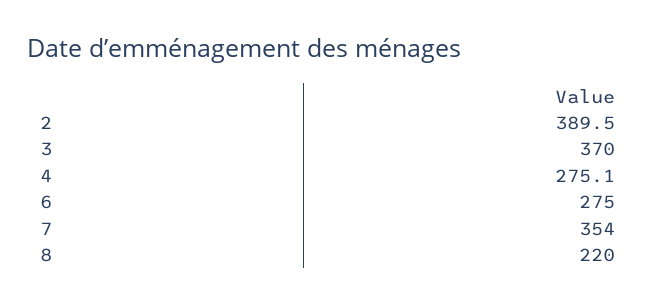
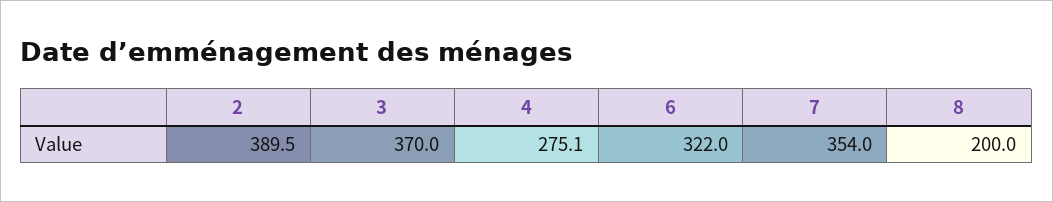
6: 275 -> 322
8: 220 -> 200

